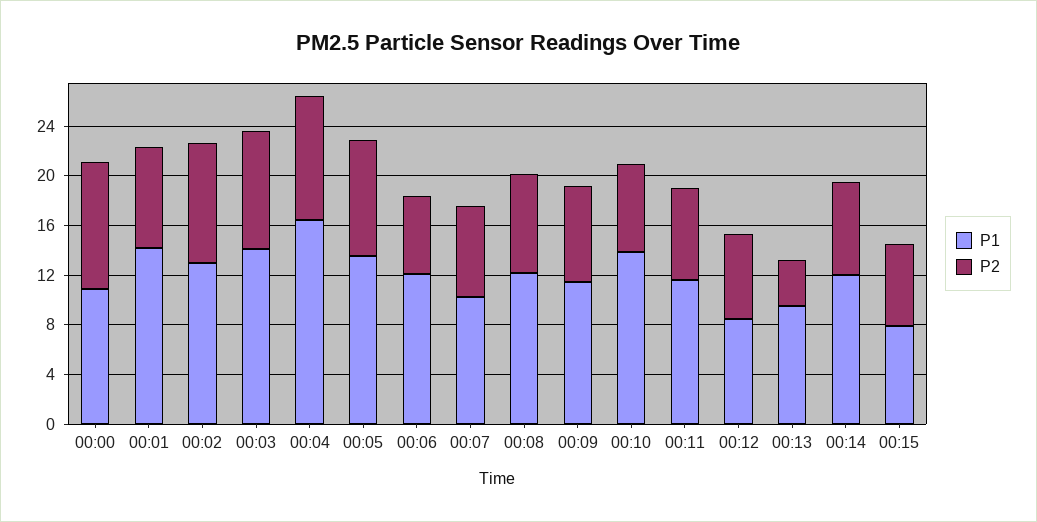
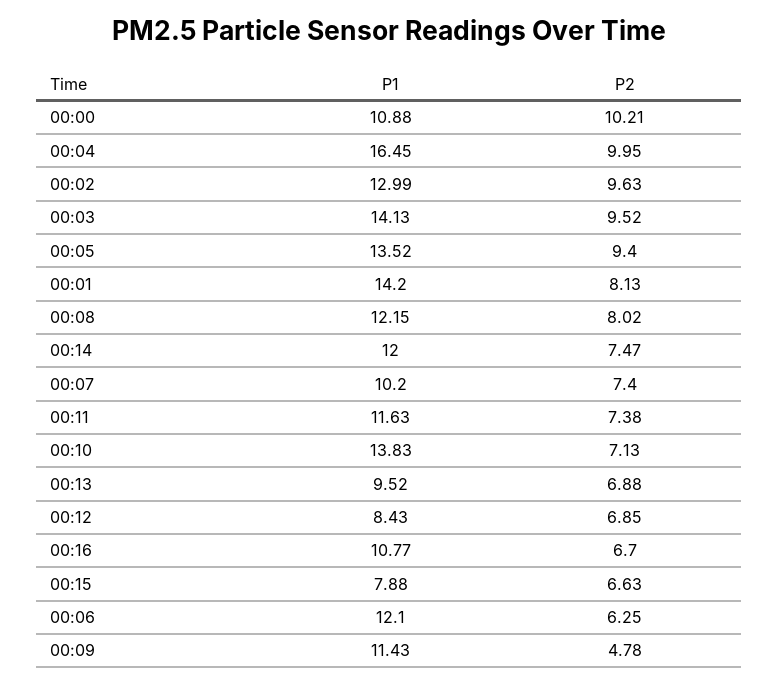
P2, 00:09: 8 -> 4.78
P2, 00:13: 4 -> 6.88
P1, 00:16: none -> 10.77
P2, 00:16: none -> 6.7

